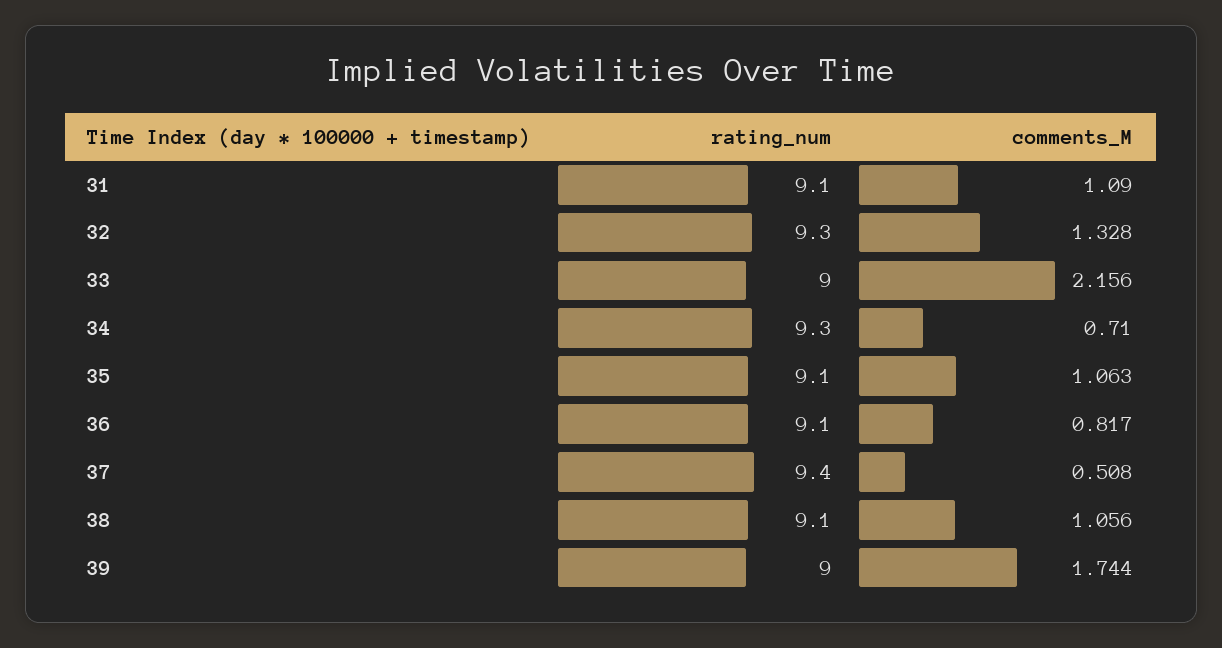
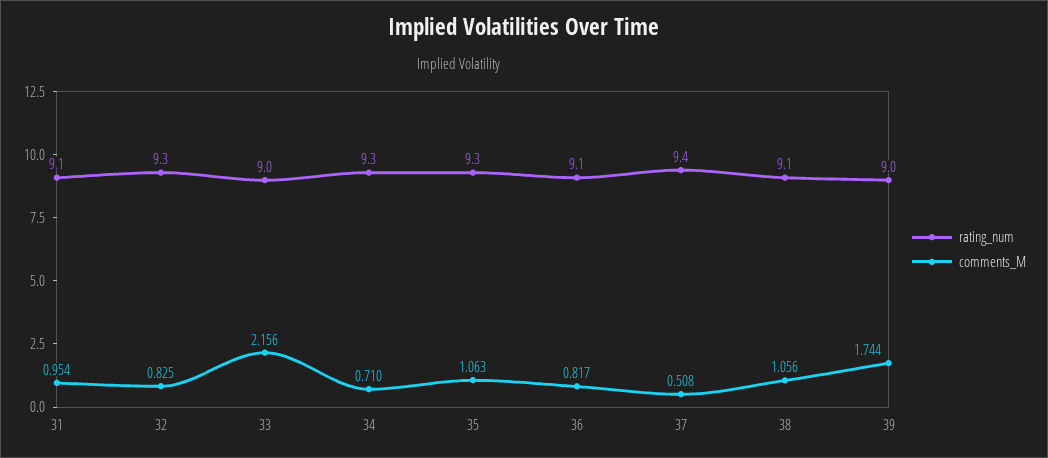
comments_M, 31: 1.09 -> 0.954
comments_M, 32: 1.328 -> 0.825
rating_num, 35: 9.1 -> 9.3

